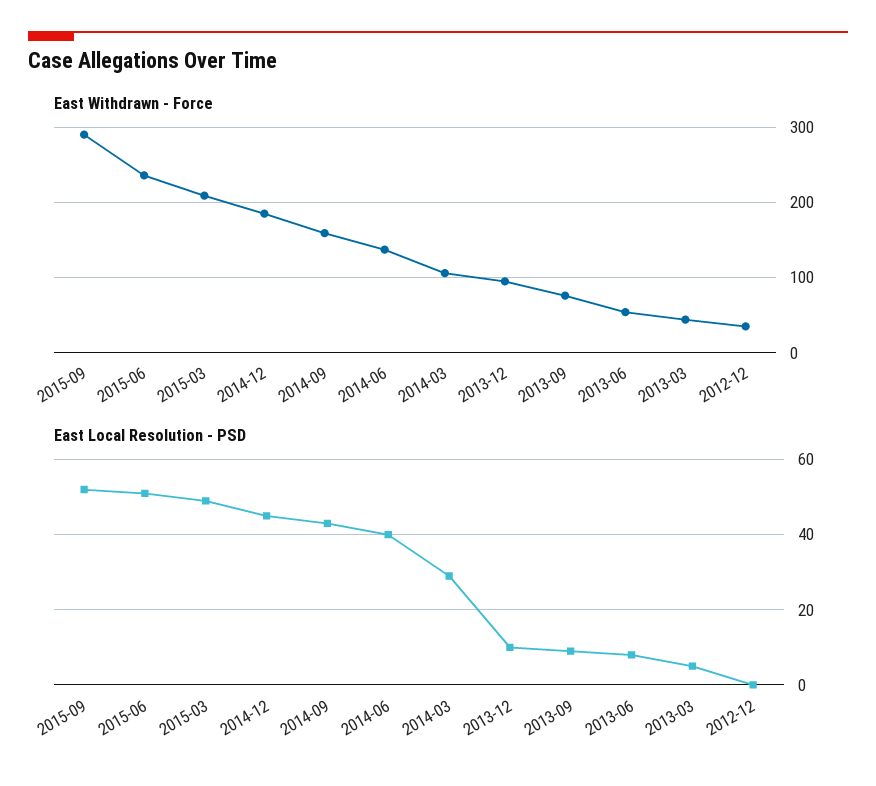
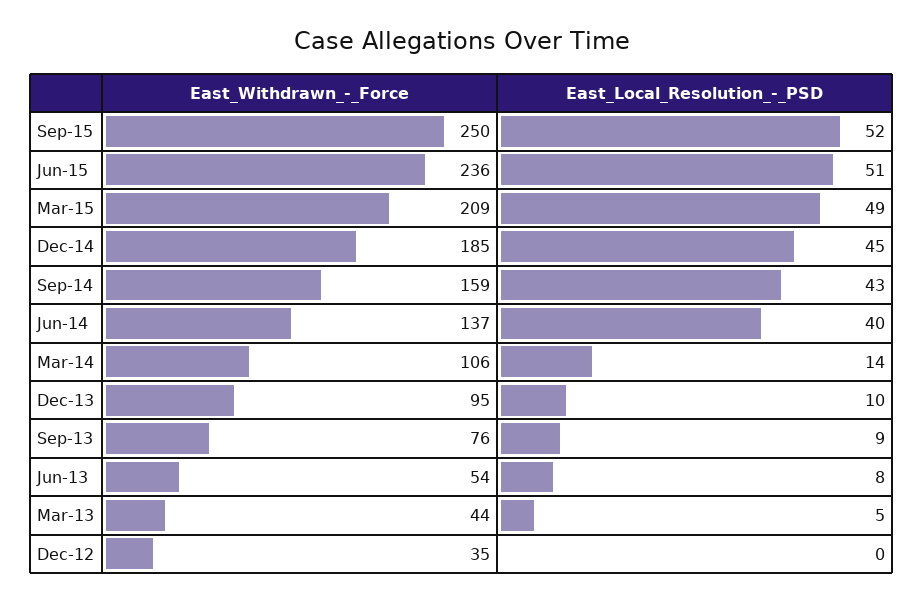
East Withdrawn - Force, 2015-09: 290 -> 250
East Local Resolution - PSD, 2014-03: 30 -> 14

